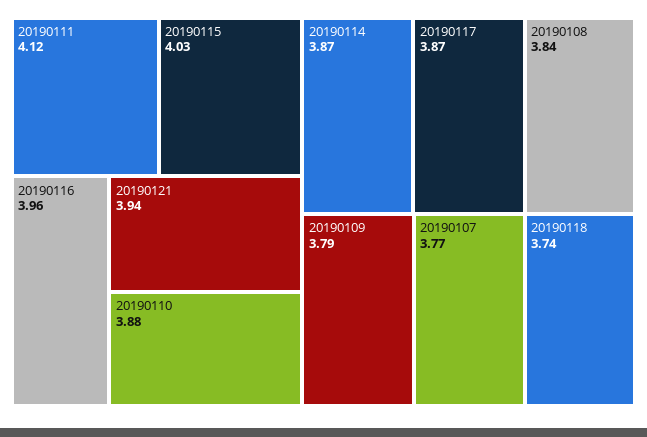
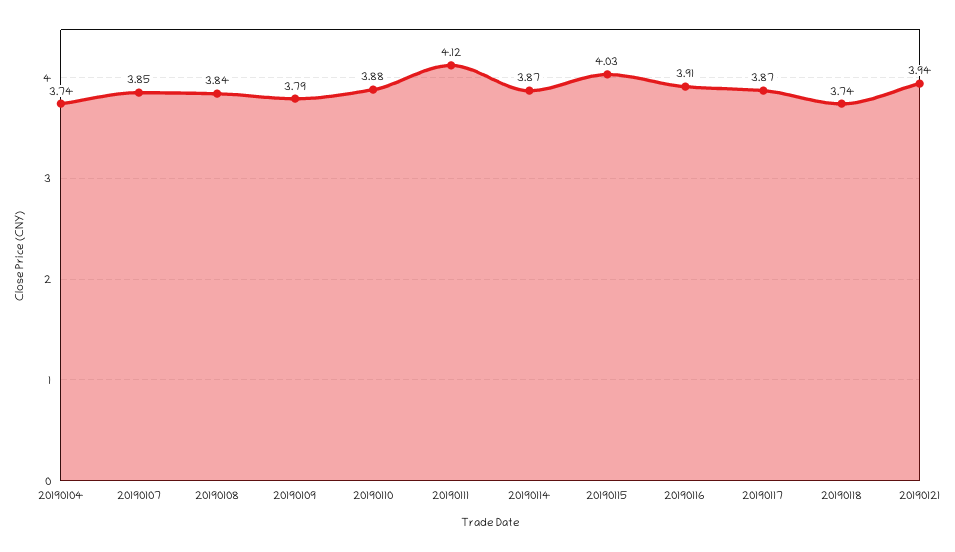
20190116: 3.96 -> 3.91
20190107: 3.77 -> 3.85
20190104: none -> 3.74

